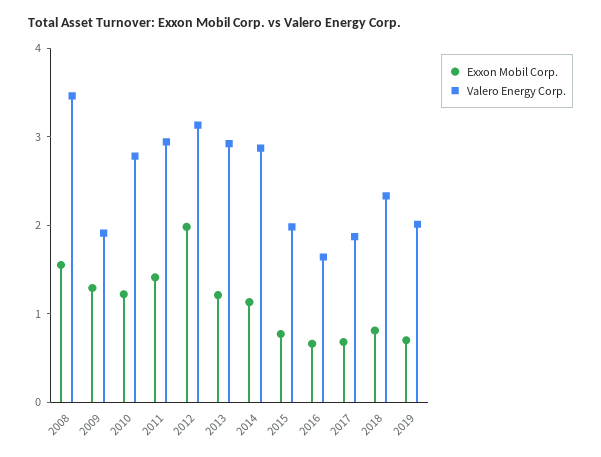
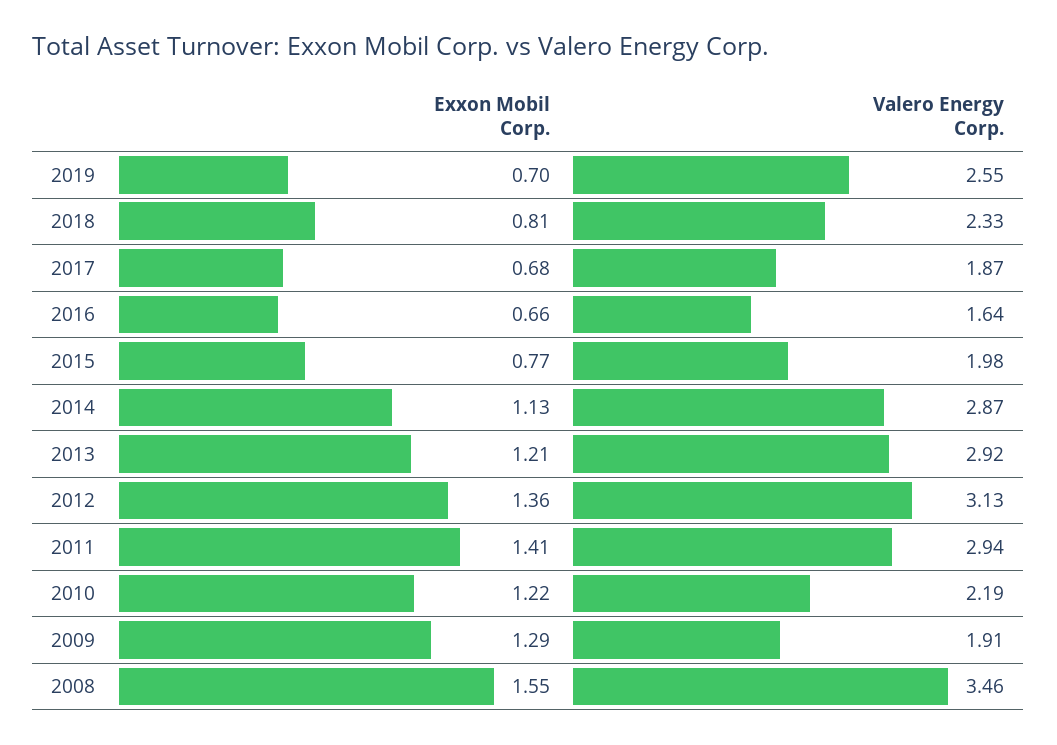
Valero Energy Corp., 2010: 2.8 -> 2.19
Exxon Mobil Corp., 2012: 2 -> 1.36
Valero Energy Corp., 2019: 2 -> 2.55

